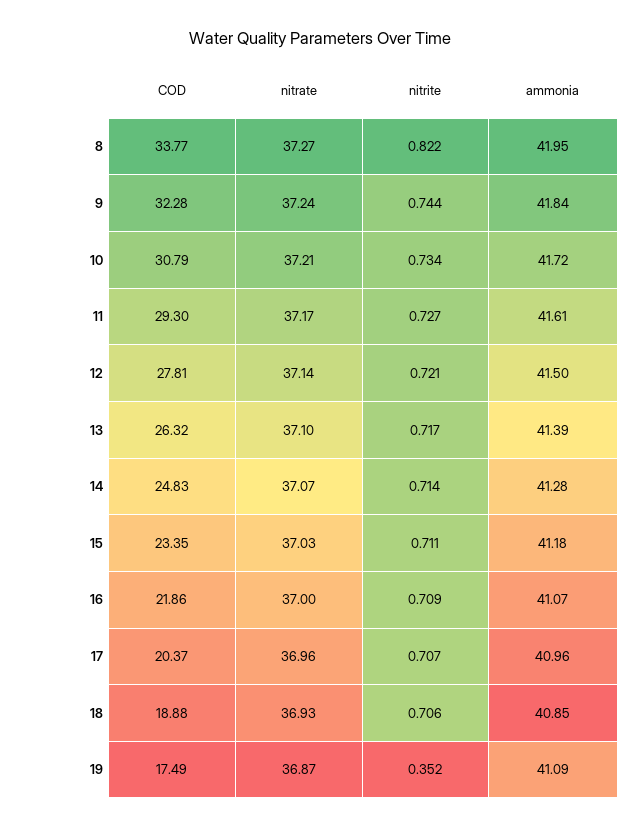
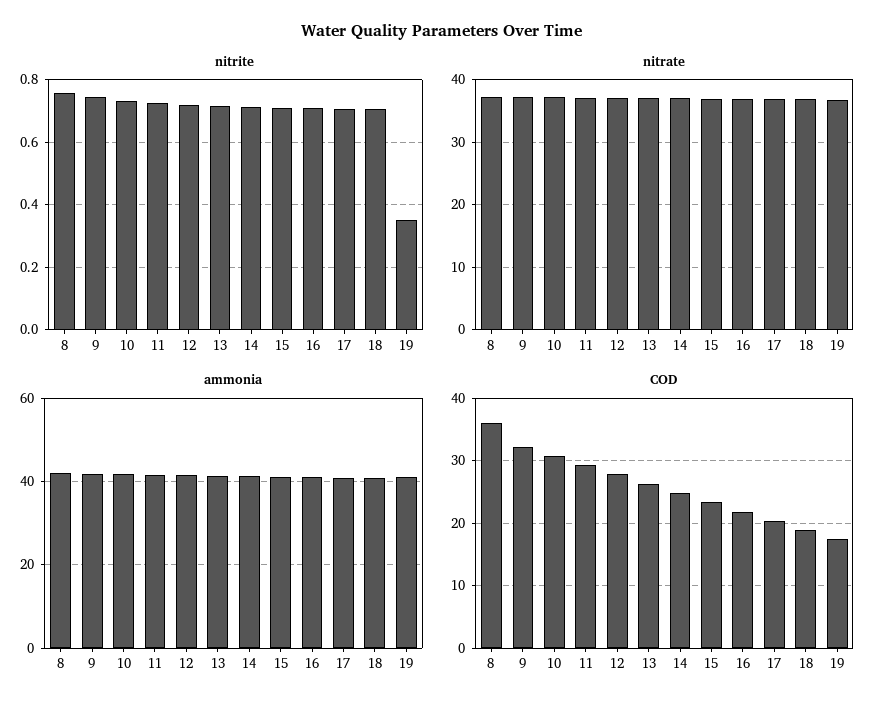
COD, 8: 33.77 -> 36
nitrite, 8: 0.822 -> 0.76

